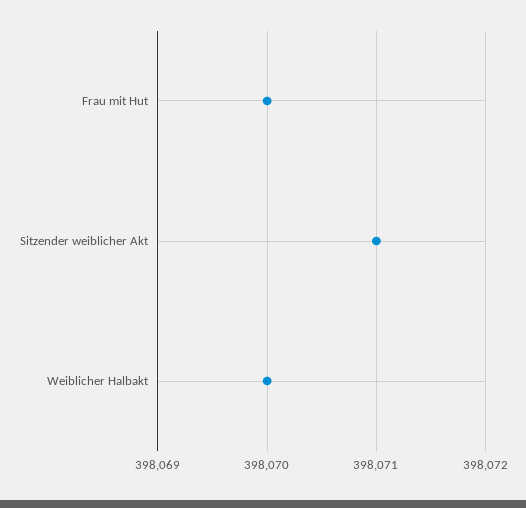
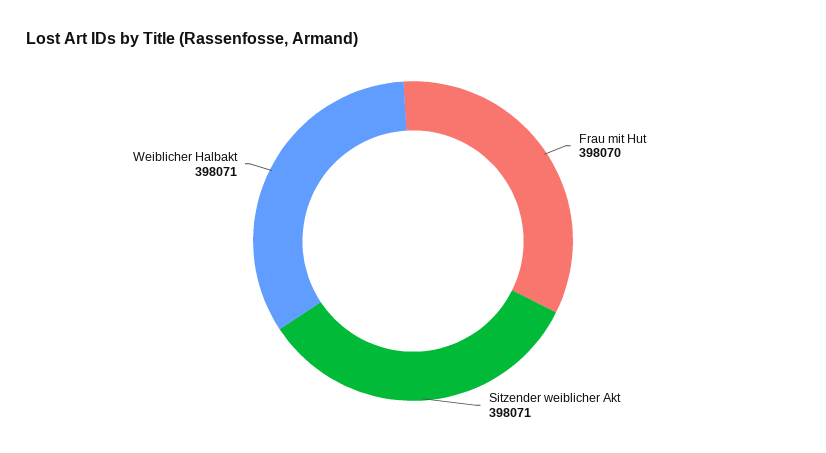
Weiblicher Halbakt: 398070 -> 398071

